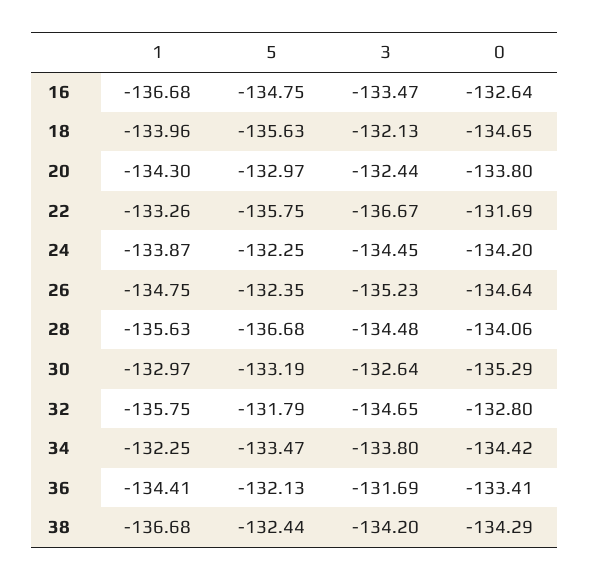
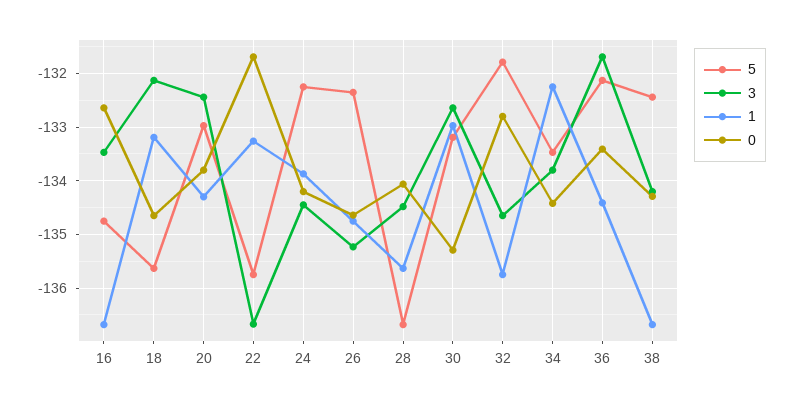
1, 18: -133.96 -> -133.2

